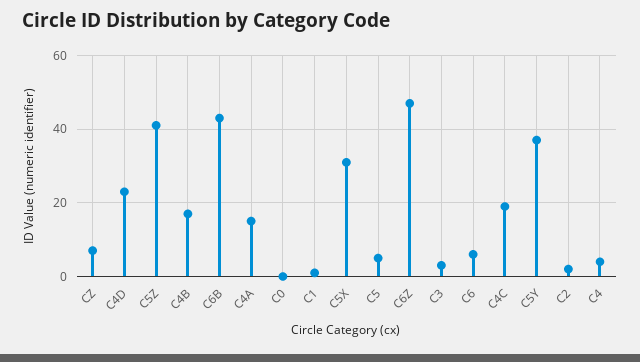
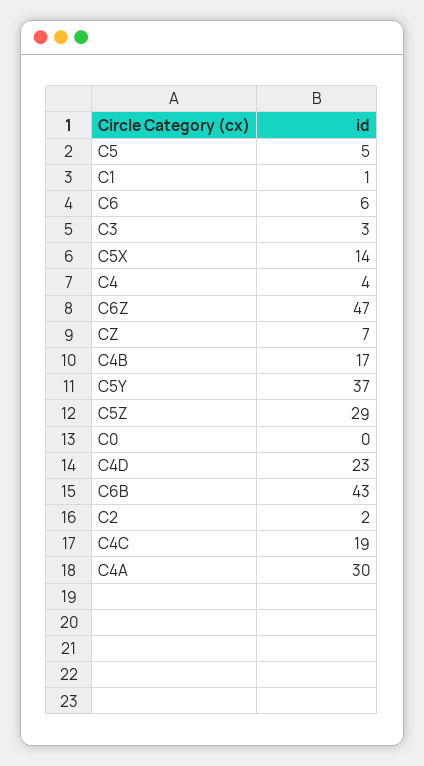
C5Z: 40 -> 29
C4A: 15 -> 30
C5X: 30 -> 14

